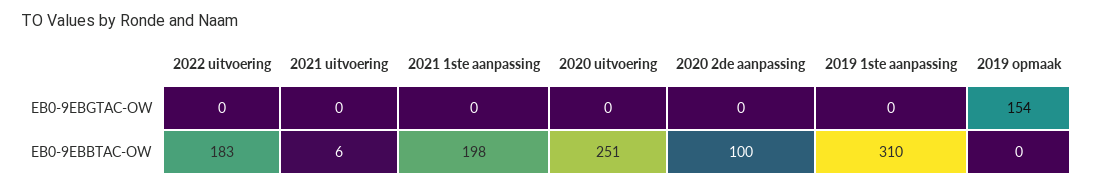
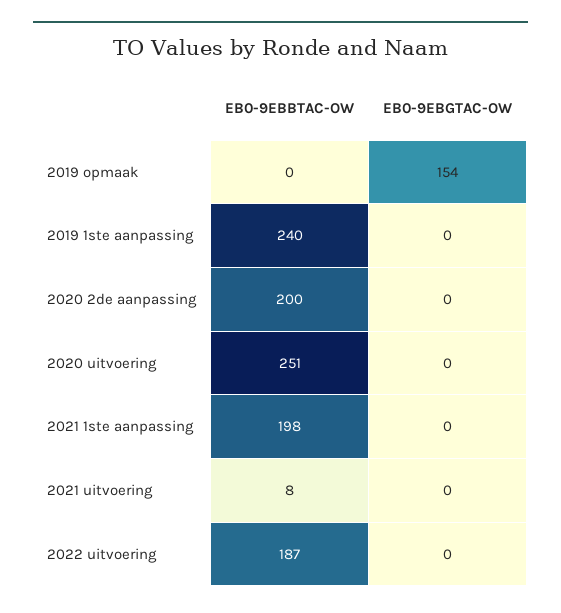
2022 uitvoering, EB0-9EBBTAC-OW: 183 -> 187
2021 uitvoering, EB0-9EBBTAC-OW: 6 -> 8
2020 2de aanpassing, EB0-9EBBTAC-OW: 100 -> 200
2019 1ste aanpassing, EB0-9EBBTAC-OW: 310 -> 240

